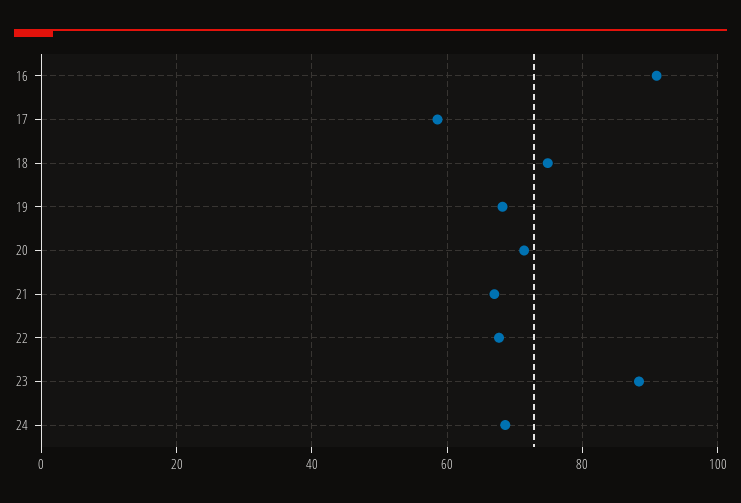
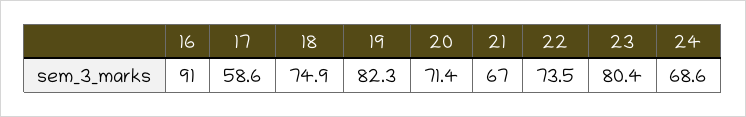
19: 68 -> 82.3
22: 68 -> 73.5
23: 88 -> 80.4

